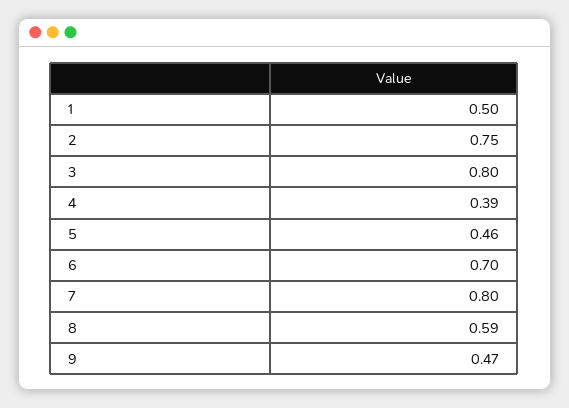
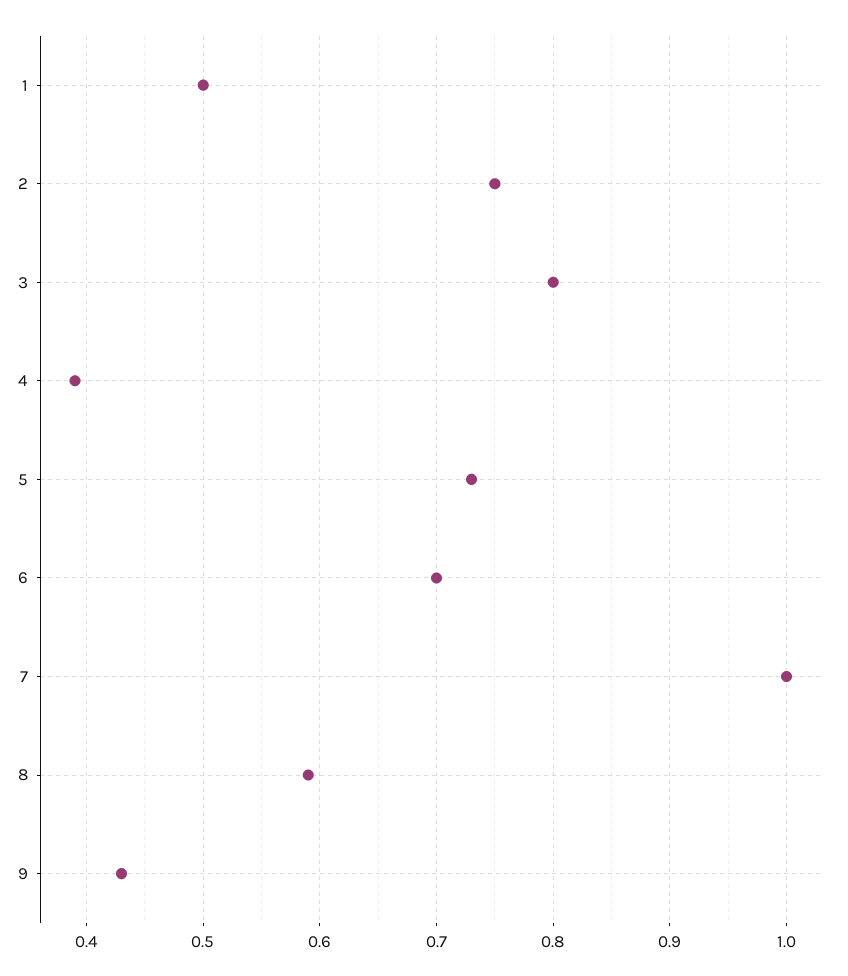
5: 0.46 -> 0.73
7: 0.8 -> 1
9: 0.47 -> 0.43

